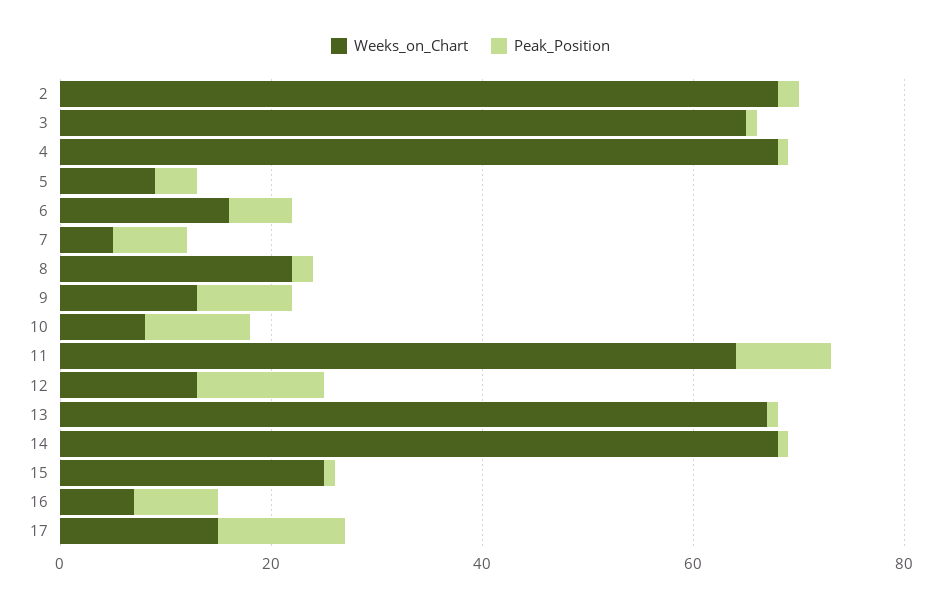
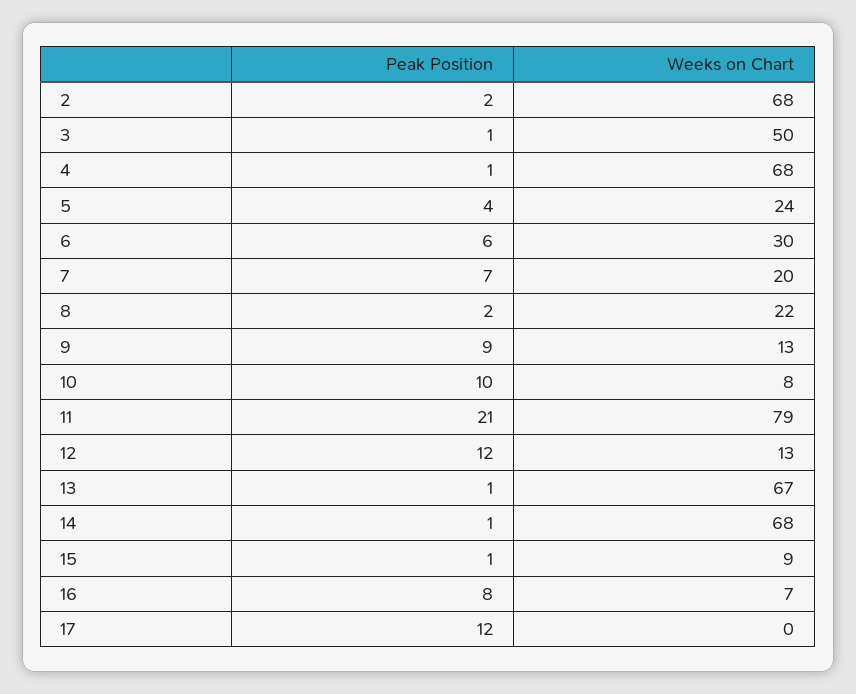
Weeks_on_Chart, 3: 65 -> 50
Weeks_on_Chart, 5: 10 -> 24
Weeks_on_Chart, 6: 15 -> 30
Weeks_on_Chart, 7: 5 -> 20
Weeks_on_Chart, 11: 65 -> 79
Peak_Position, 11: 10 -> 21
Weeks_on_Chart, 15: 25 -> 9
Weeks_on_Chart, 17: 15 -> 0

